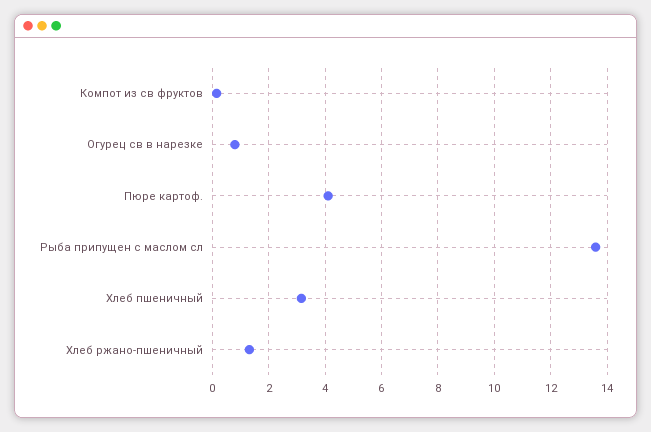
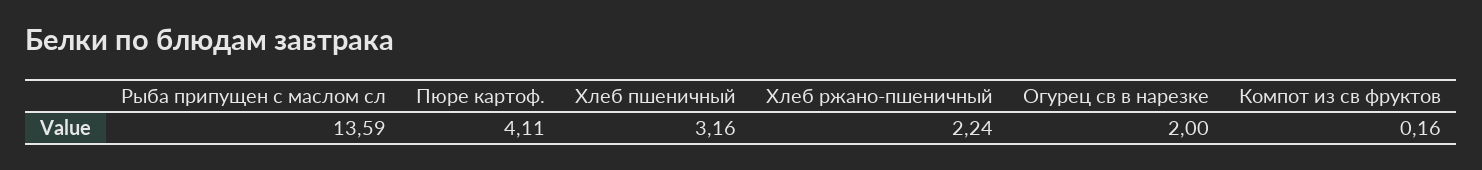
Огурец св в нарезке: 0.75 -> 2
Хлеб ржано-пшеничный: 1.25 -> 2.24

